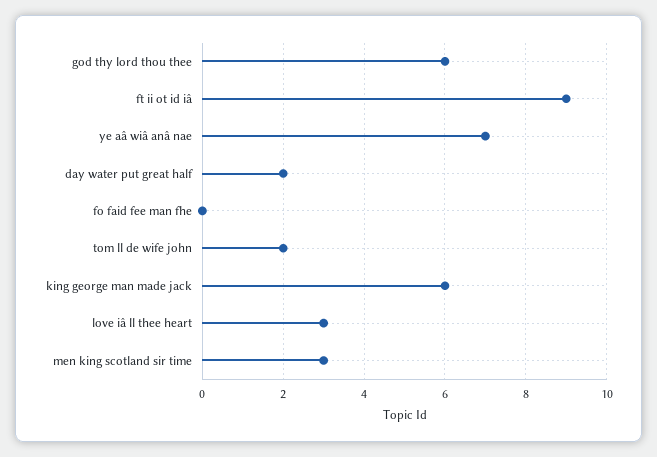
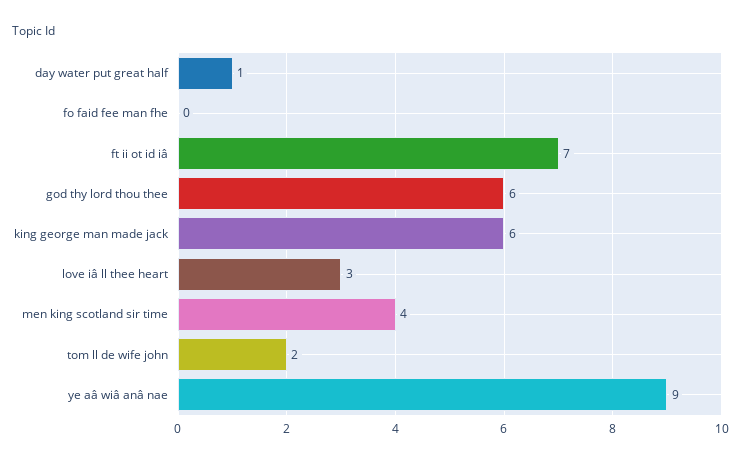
ft ii ot id iâ: 9 -> 7
ye aâ wiâ anâ nae: 7 -> 9
day water put great half: 2 -> 1
men king scotland sir time: 3 -> 4

